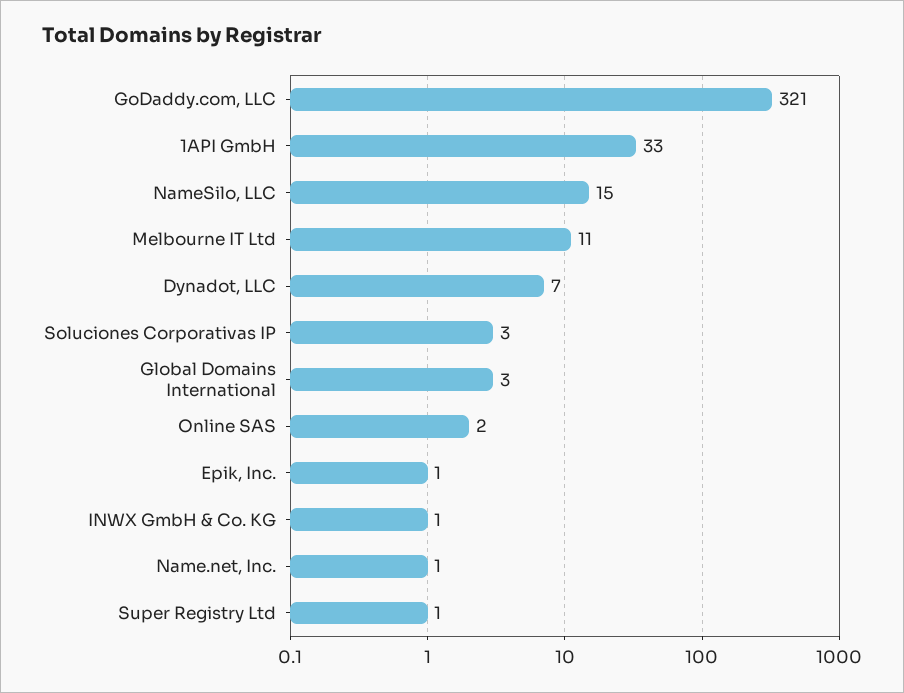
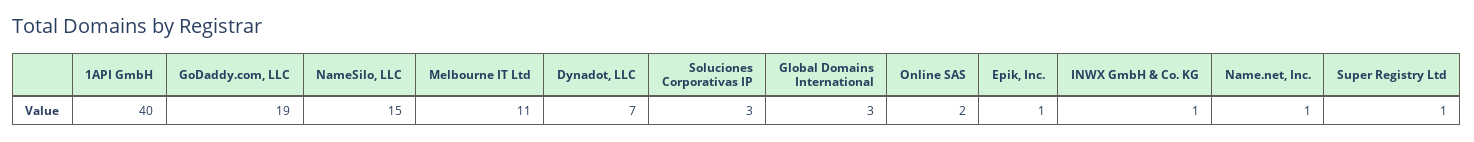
GoDaddy.com, LLC: 321 -> 19
1API GmbH: 33 -> 40

